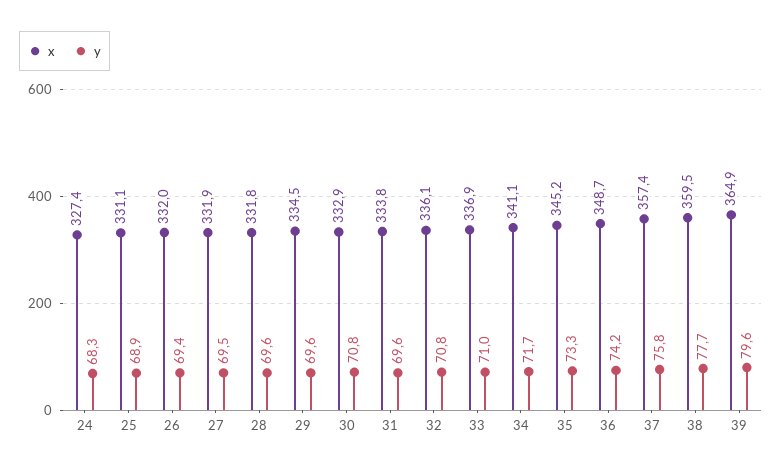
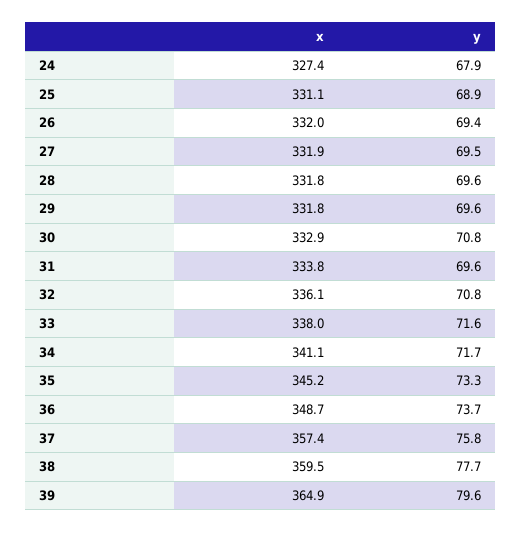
y, 24: 68.3 -> 67.9
x, 29: 334.5 -> 331.8
x, 33: 336.9 -> 338
y, 33: 71 -> 71.6
y, 36: 74.2 -> 73.7

